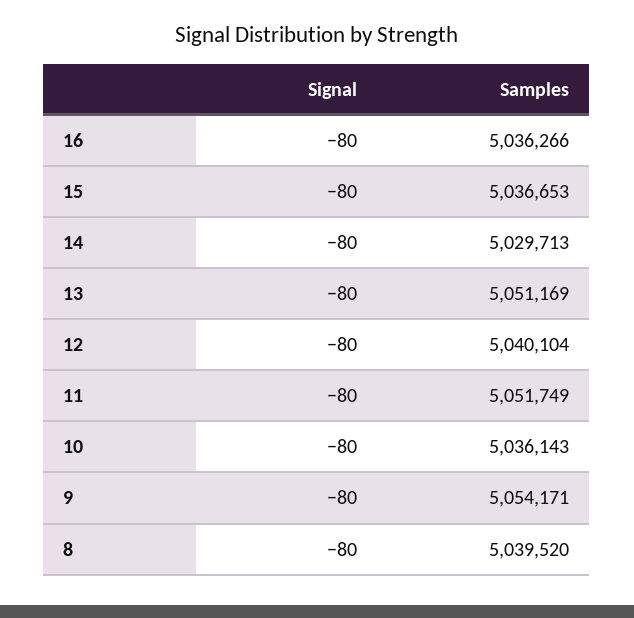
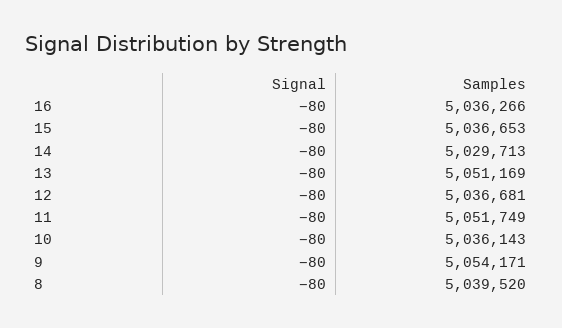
Samples, 12: 5040104 -> 5036681

